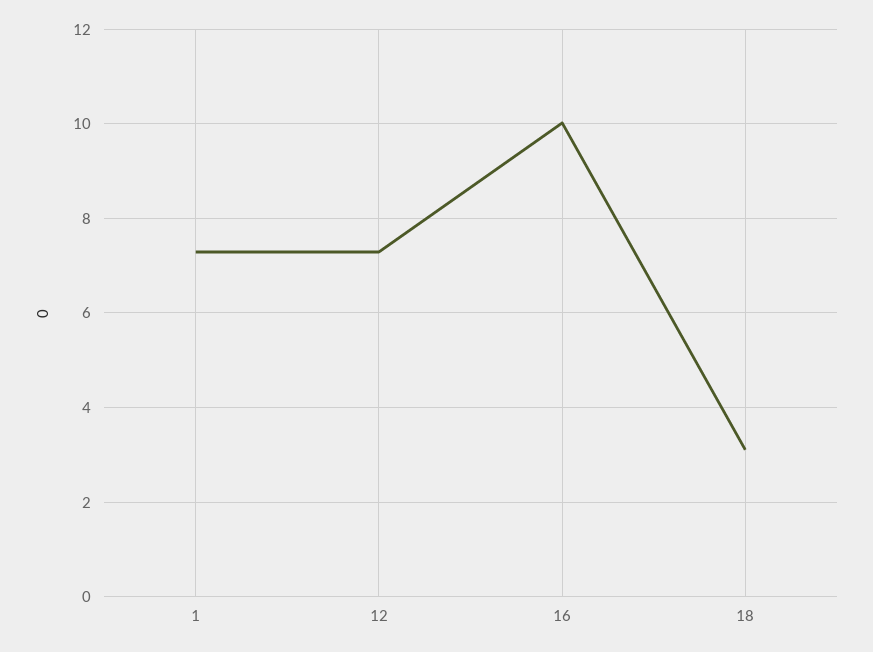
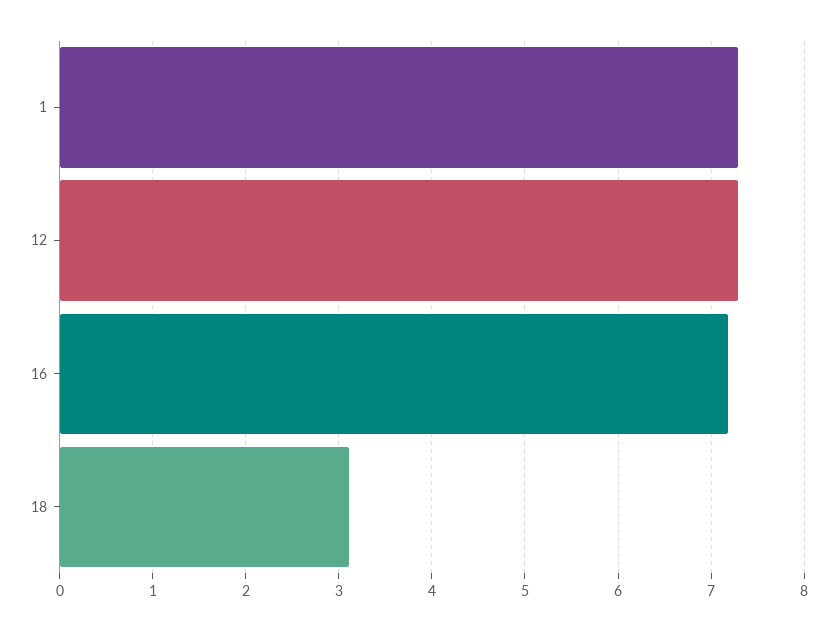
16: 10 -> 7.2

